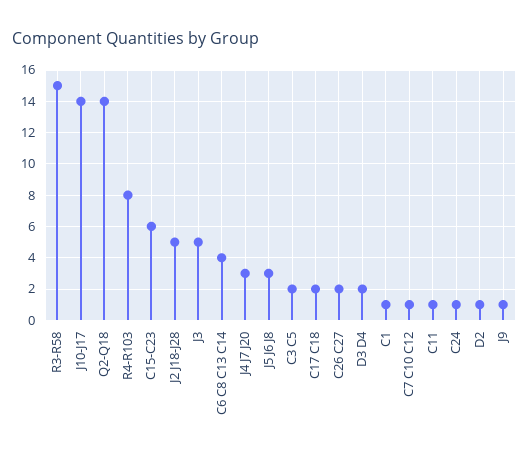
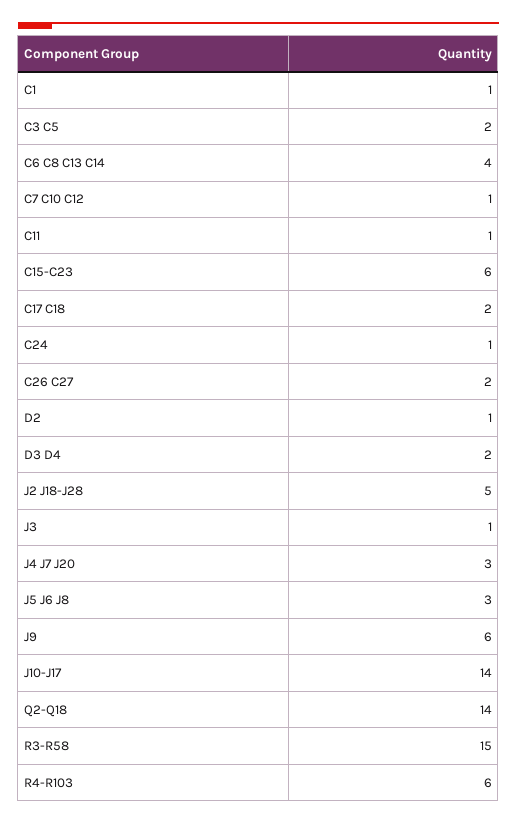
R4-R103: 8 -> 6
J3: 5 -> 1
J9: 1 -> 6

